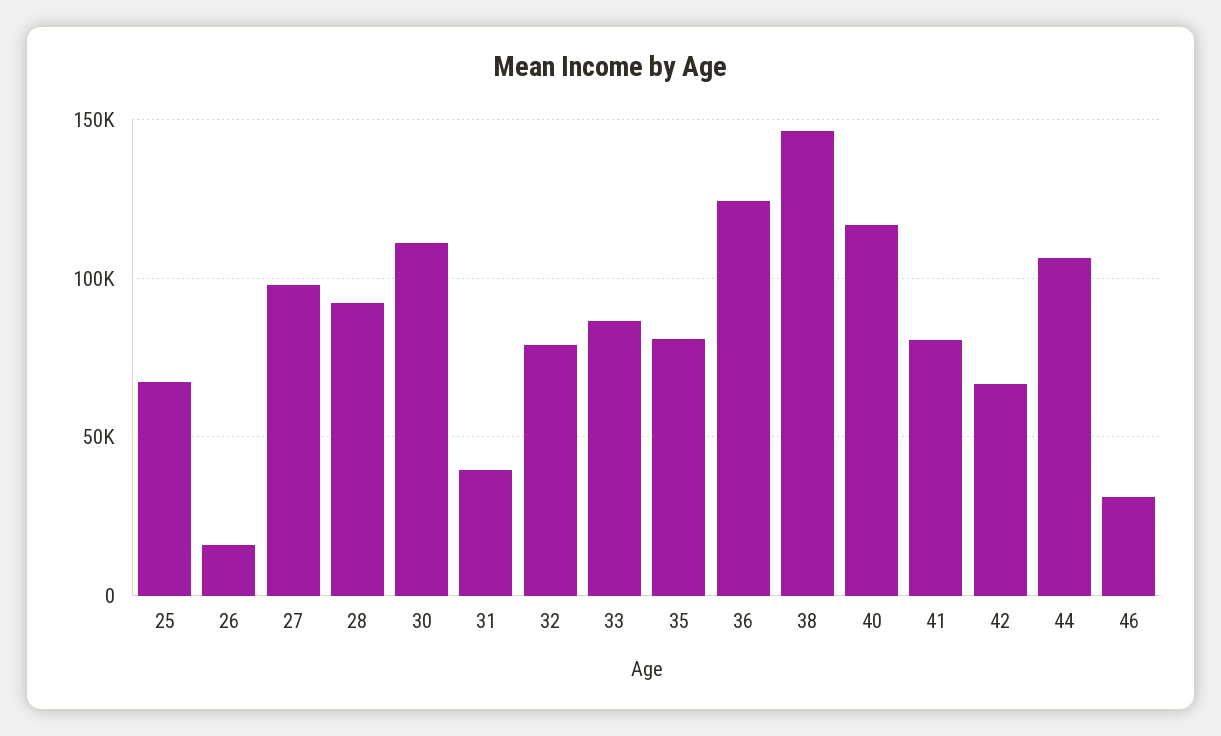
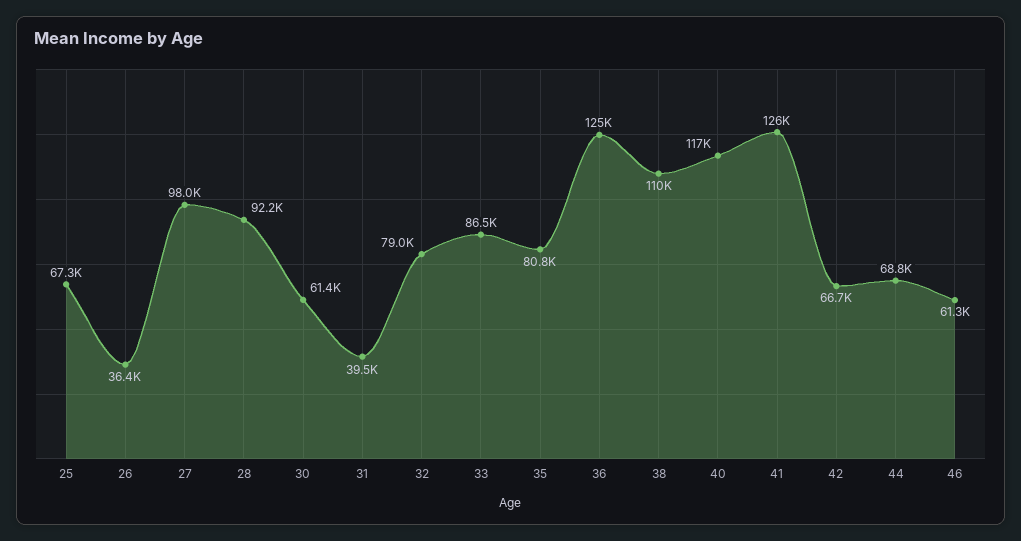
26: 15000 -> 36400
30: 110000 -> 61400
38: 145000 -> 110000
41: 80000 -> 126000
44: 105000 -> 68800
46: 30000 -> 61300

